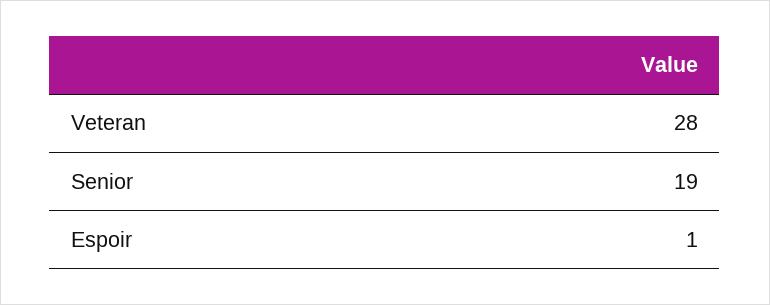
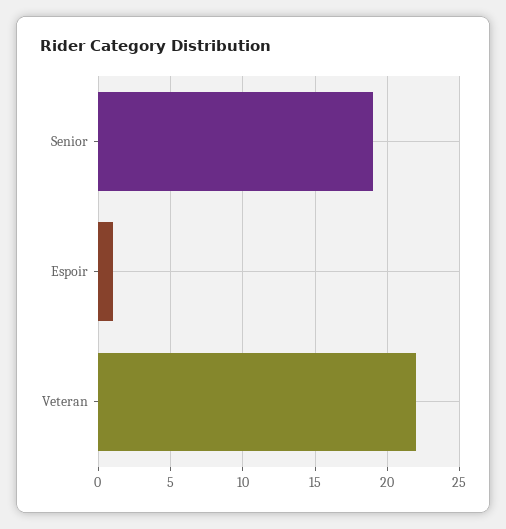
Veteran: 28 -> 22

